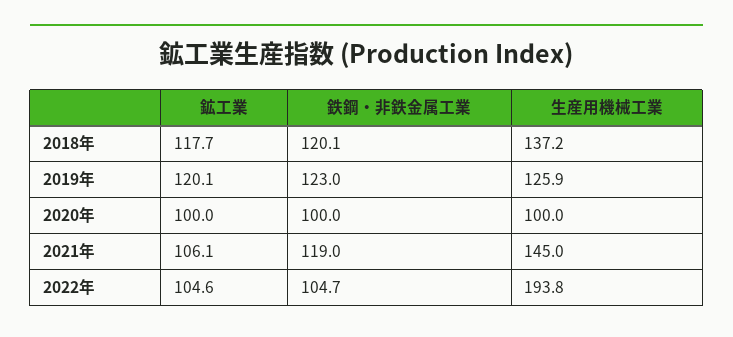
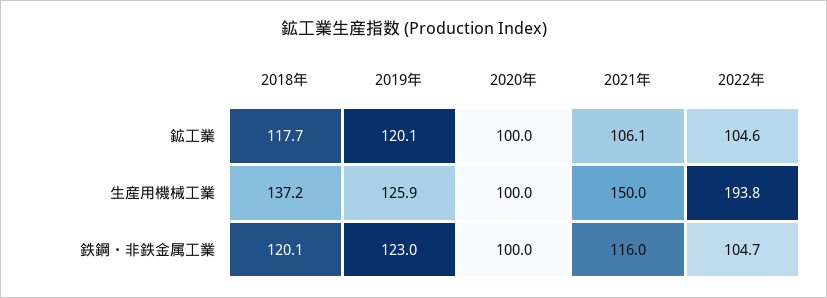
鉄鋼・非鉄金属工業, 2021年: 119 -> 116
生産用機械工業, 2021年: 145 -> 150

